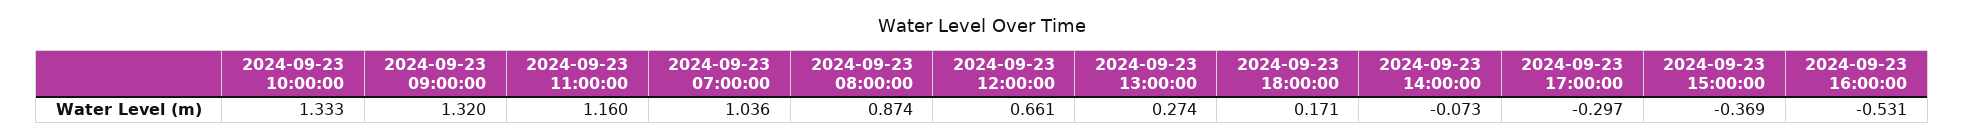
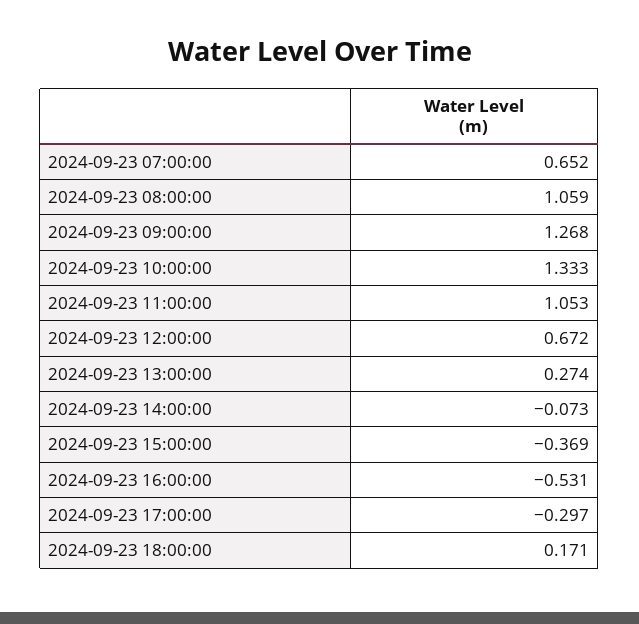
2024-09-23 09:00:00: 1.32 -> 1.268
2024-09-23 11:00:00: 1.16 -> 1.053
2024-09-23 07:00:00: 1.036 -> 0.652
2024-09-23 08:00:00: 0.874 -> 1.059
2024-09-23 12:00:00: 0.661 -> 0.672

